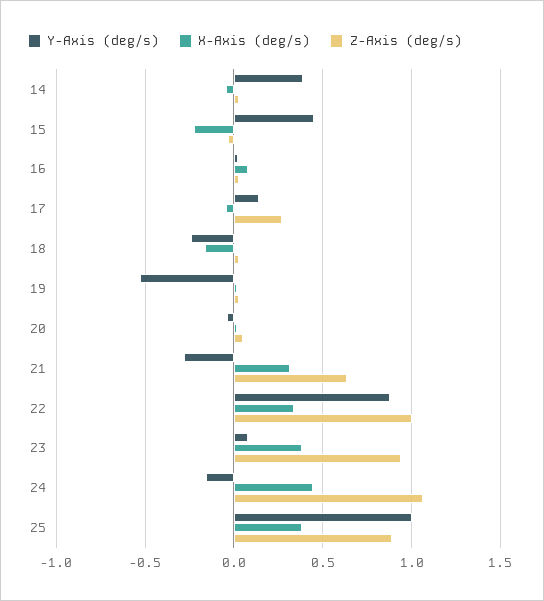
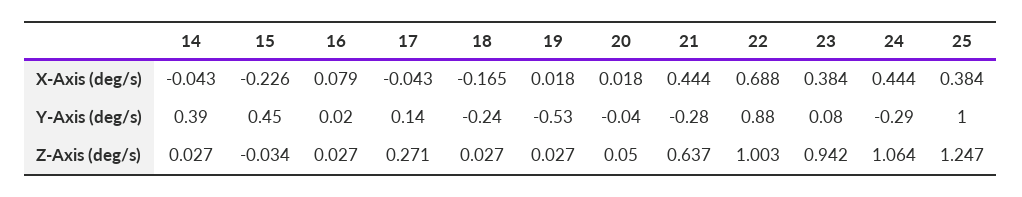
X-Axis (deg/s), 21: 0.3 -> 0.444
X-Axis (deg/s), 22: 0.35 -> 0.688
Y-Axis (deg/s), 24: -0.15 -> -0.29
Z-Axis (deg/s), 25: 0.9 -> 1.247

